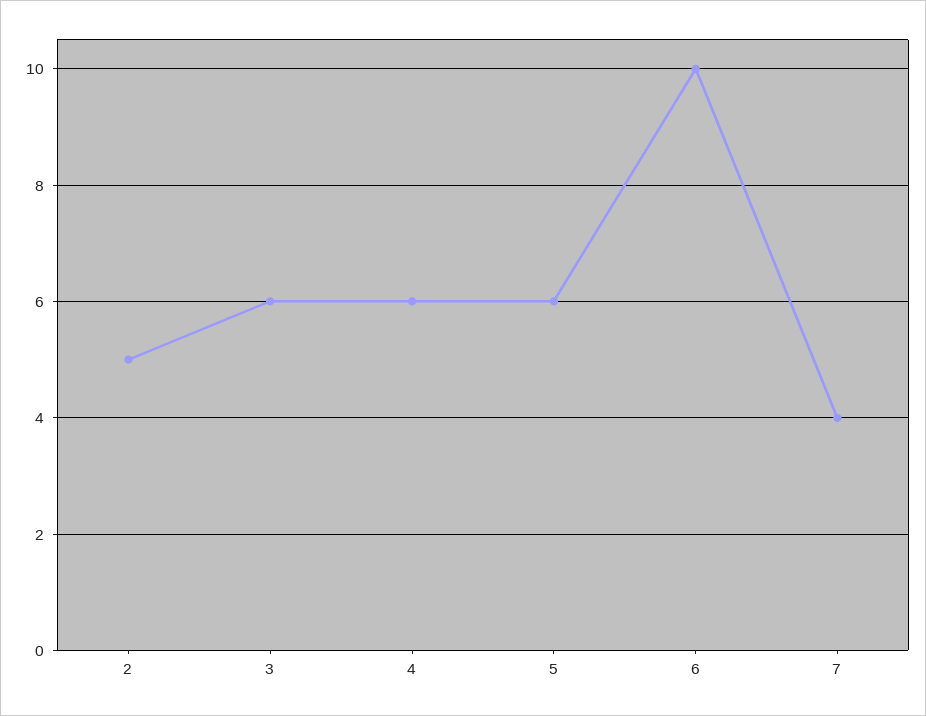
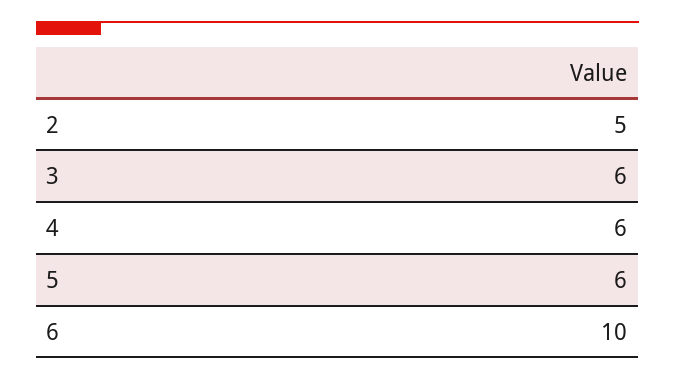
7: 4 -> none

